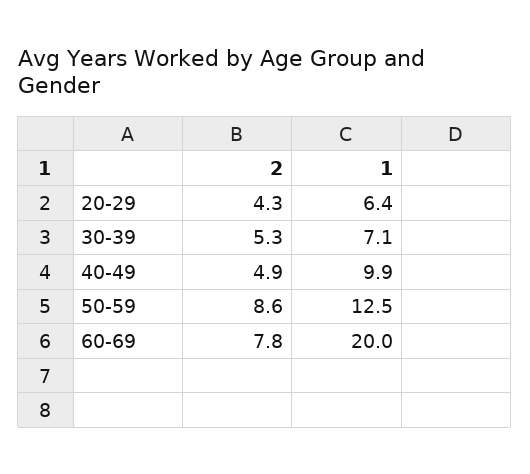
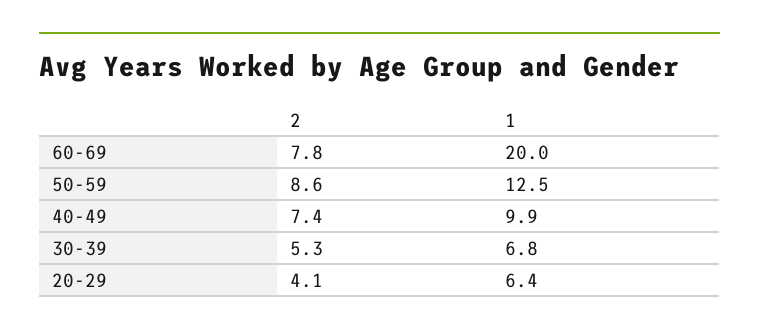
2, 20-29: 4.3 -> 4.1
1, 30-39: 7.1 -> 6.8
2, 40-49: 4.9 -> 7.4

